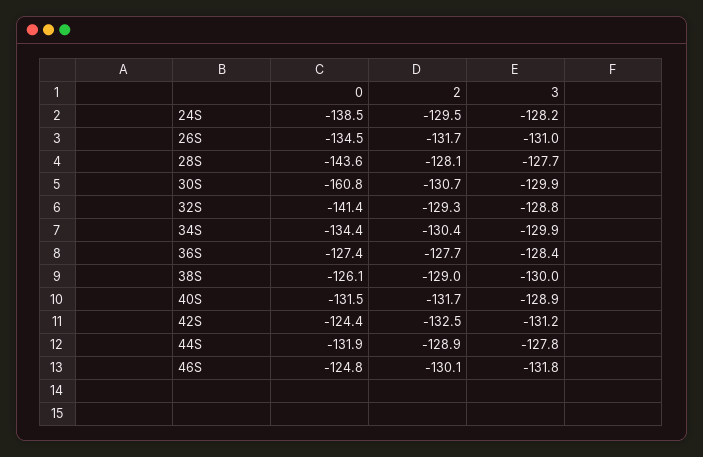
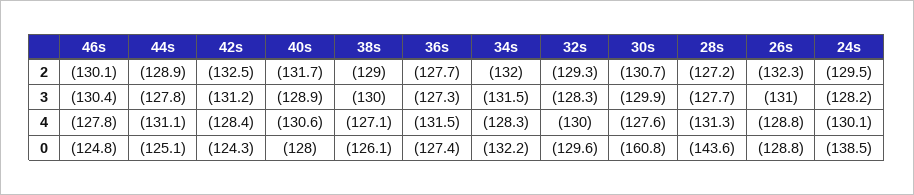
0, 26S: -134.5 -> -128.8
2, 26S: -131.7 -> -132.3
2, 28S: -128.1 -> -127.2
0, 32S: -141.4 -> -129.6
3, 32S: -128.8 -> -128.3
0, 34S: -134.4 -> -132.2
2, 34S: -130.4 -> -132
3, 34S: -129.9 -> -131.5
3, 36S: -128.4 -> -127.3
0, 40S: -131.5 -> -128
0, 42S: -124.4 -> -124.3
0, 44S: -131.9 -> -125.1
3, 46S: -131.8 -> -130.4
4, 46S: none -> -127.8
4, 44S: none -> -131.1
4, 42S: none -> -128.4
4, 40S: none -> -130.6
4, 38S: none -> -127.1
4, 36S: none -> -131.5
4, 34S: none -> -128.3
4, 32S: none -> -130
4, 30S: none -> -127.6
4, 28S: none -> -131.3
4, 26S: none -> -128.8
4, 24S: none -> -130.1

